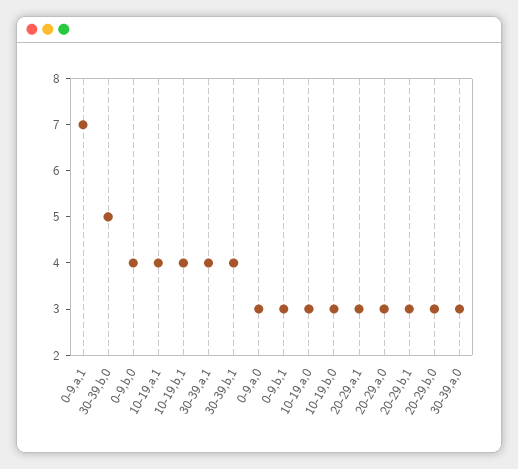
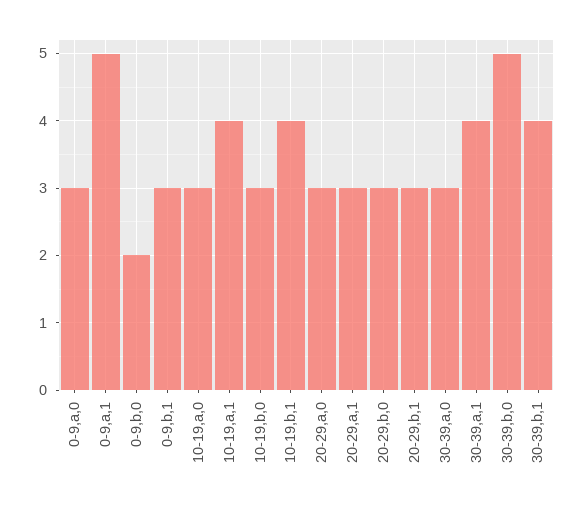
0-9,a,1: 7 -> 5
0-9,b,0: 4 -> 2

